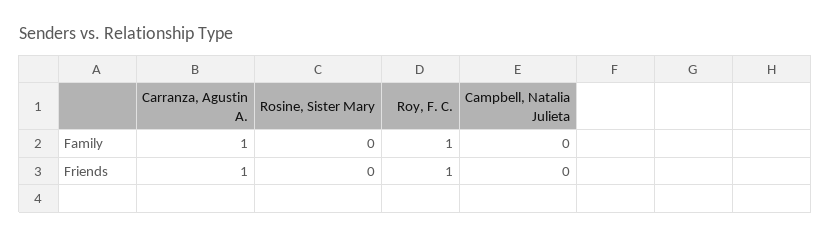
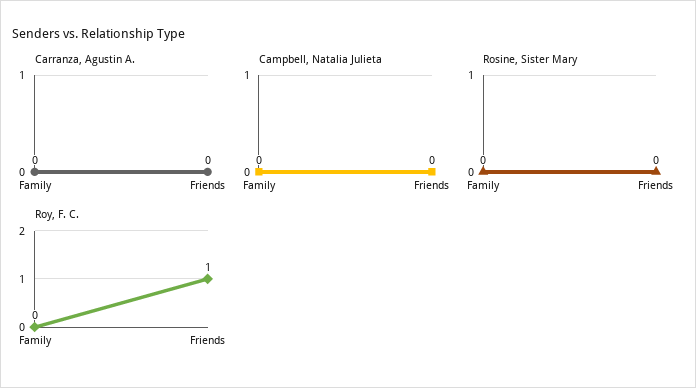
Carranza, Agustin A., Family: 1 -> 0
Roy, F. C., Family: 1 -> 0
Carranza, Agustin A., Friends: 1 -> 0

